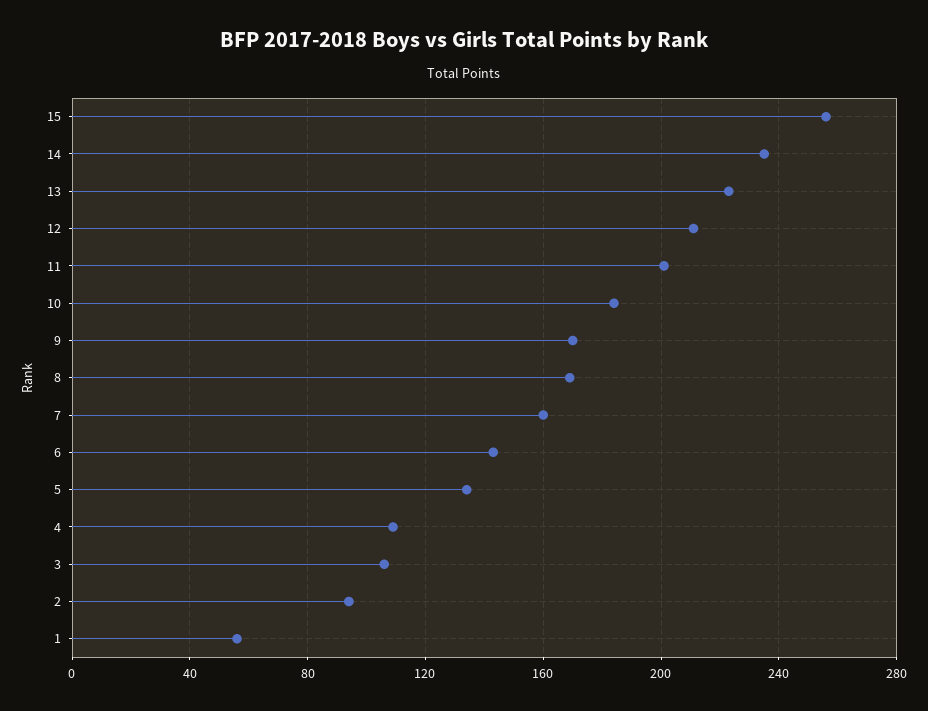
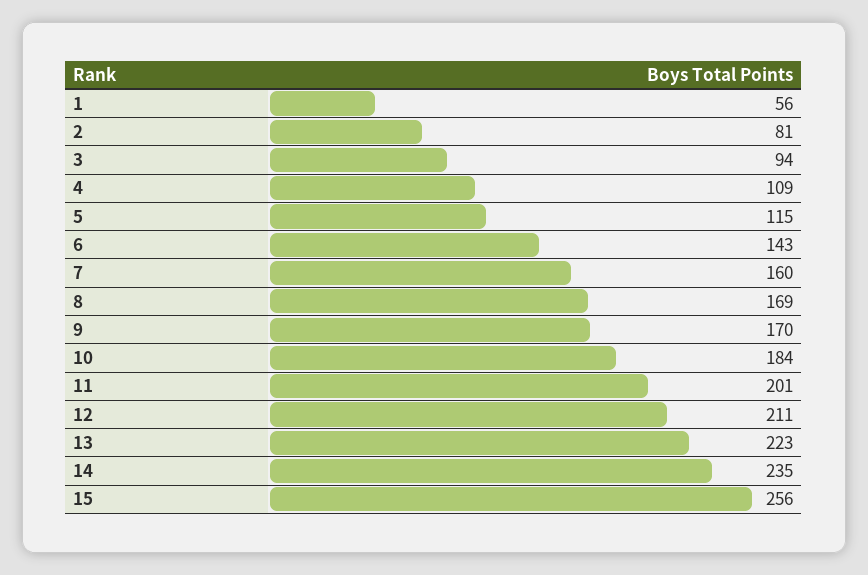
5: 135 -> 115
3: 105 -> 94
2: 95 -> 81

